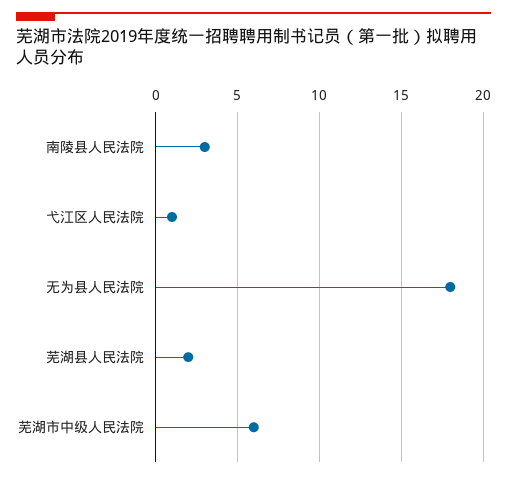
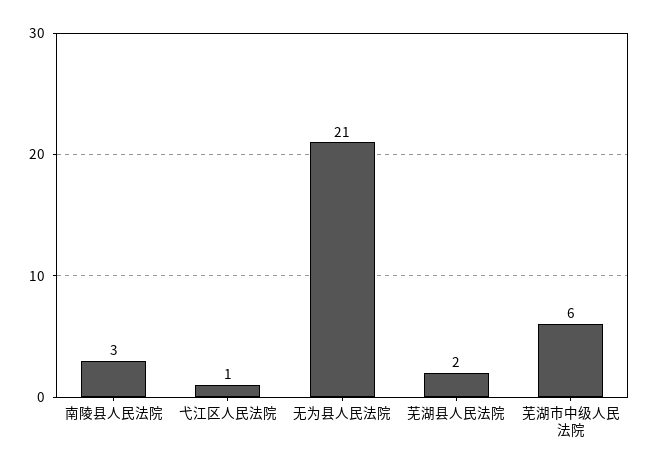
无为县人民法院: 18 -> 21

